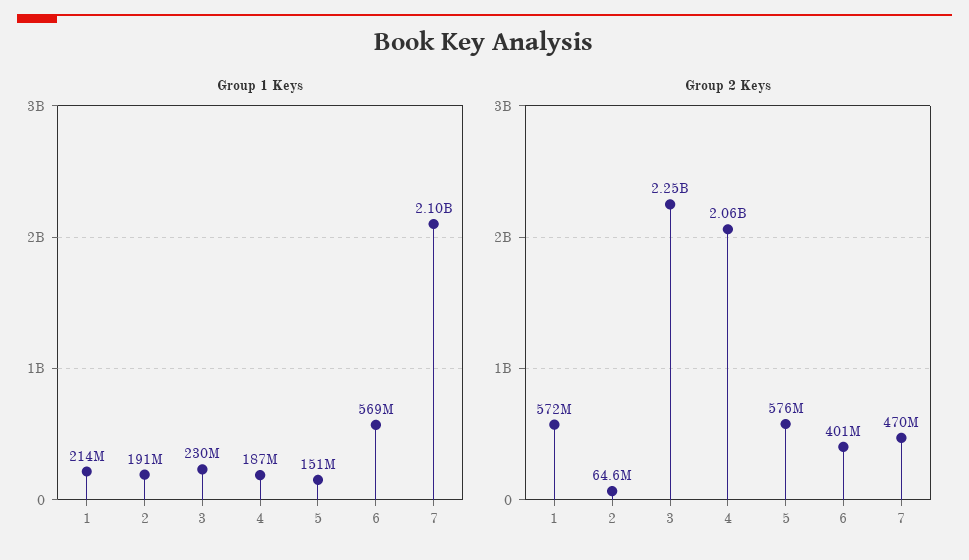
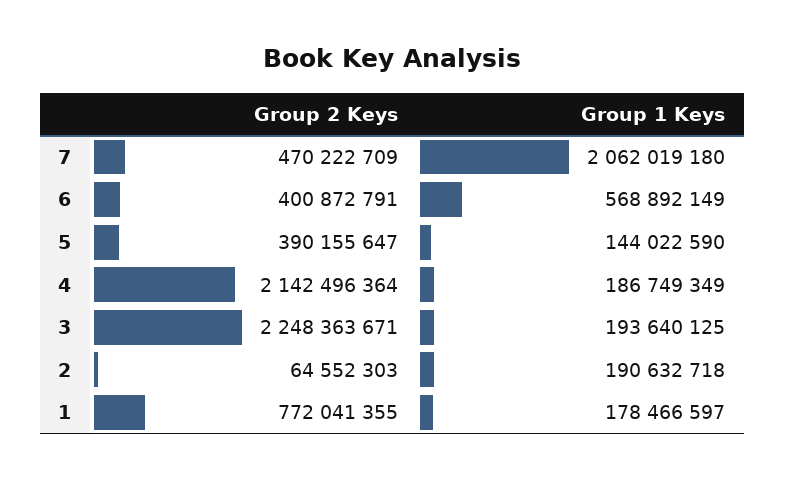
Group 1 Keys, 1: 214000000 -> 178466597
Group 1 Keys, 3: 230000000 -> 193640125
Group 1 Keys, 5: 151000000 -> 144022590
Group 1 Keys, 7: 2100000000 -> 2062019180
Group 2 Keys, 1: 572000000 -> 772041355
Group 2 Keys, 4: 2060000000 -> 2142496364
Group 2 Keys, 5: 576000000 -> 390155647

